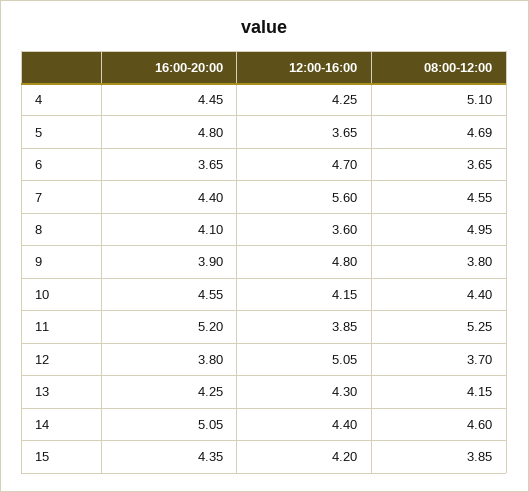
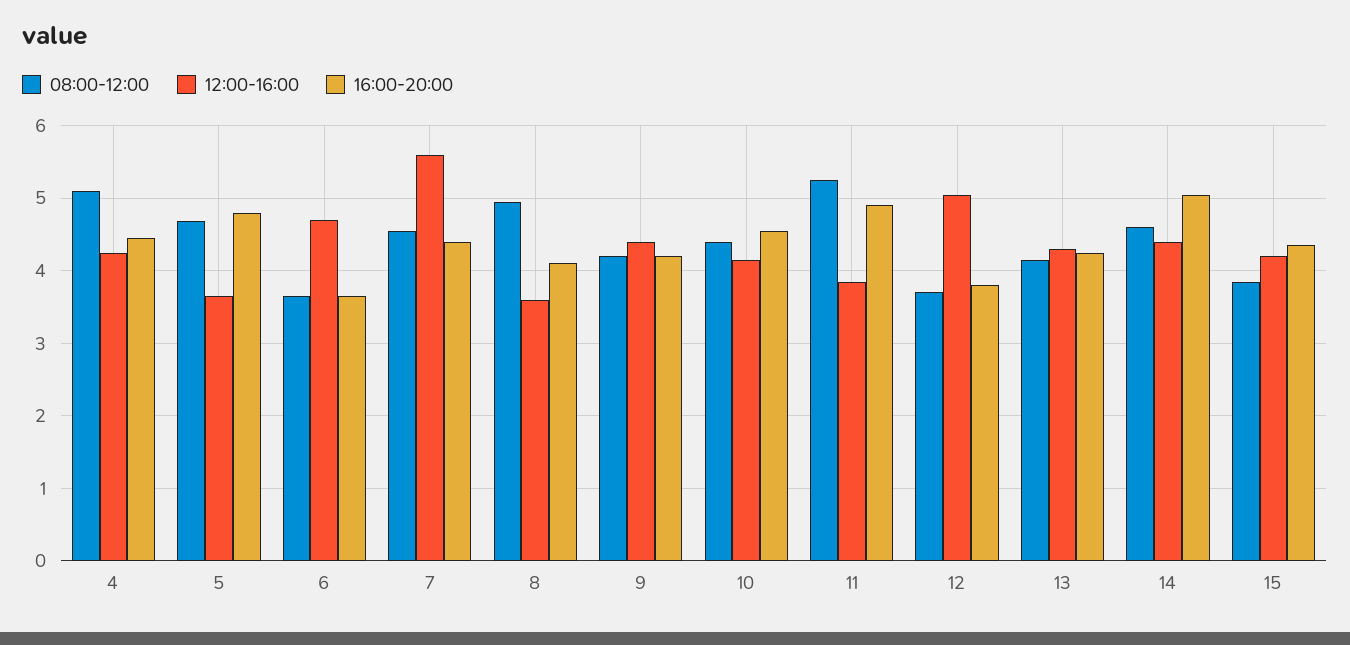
16:00-20:00, 9: 3.9 -> 4.2
12:00-16:00, 9: 4.8 -> 4.4
08:00-12:00, 9: 3.8 -> 4.2
16:00-20:00, 11: 5.2 -> 4.9

